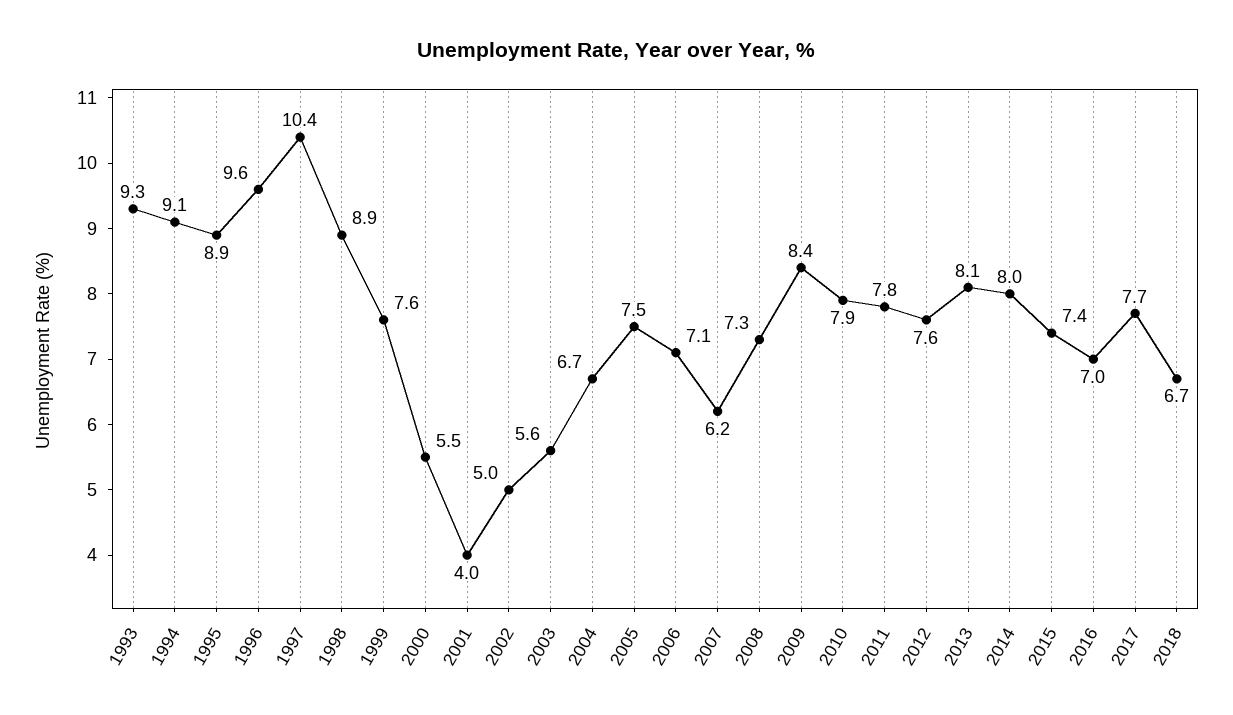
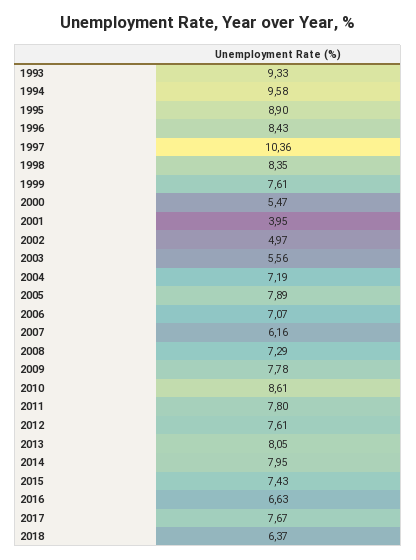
1994: 9.1 -> 9.58
1996: 9.6 -> 8.43
1998: 8.9 -> 8.35
2004: 6.7 -> 7.19
2005: 7.5 -> 7.89
2009: 8.4 -> 7.78
2010: 7.9 -> 8.61
2016: 7 -> 6.63
2018: 6.7 -> 6.37

